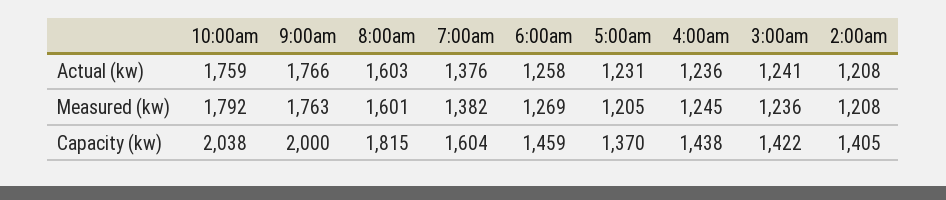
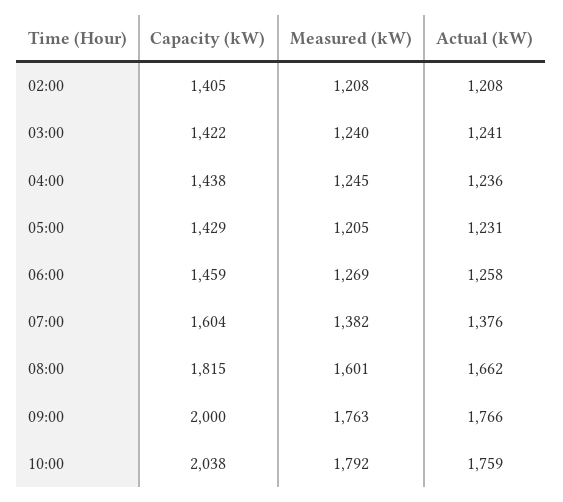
8:00am, Actual (kw): 1603 -> 1662
3:00am, Measured (kw): 1236 -> 1240
5:00am, Capacity (kw): 1370 -> 1429

